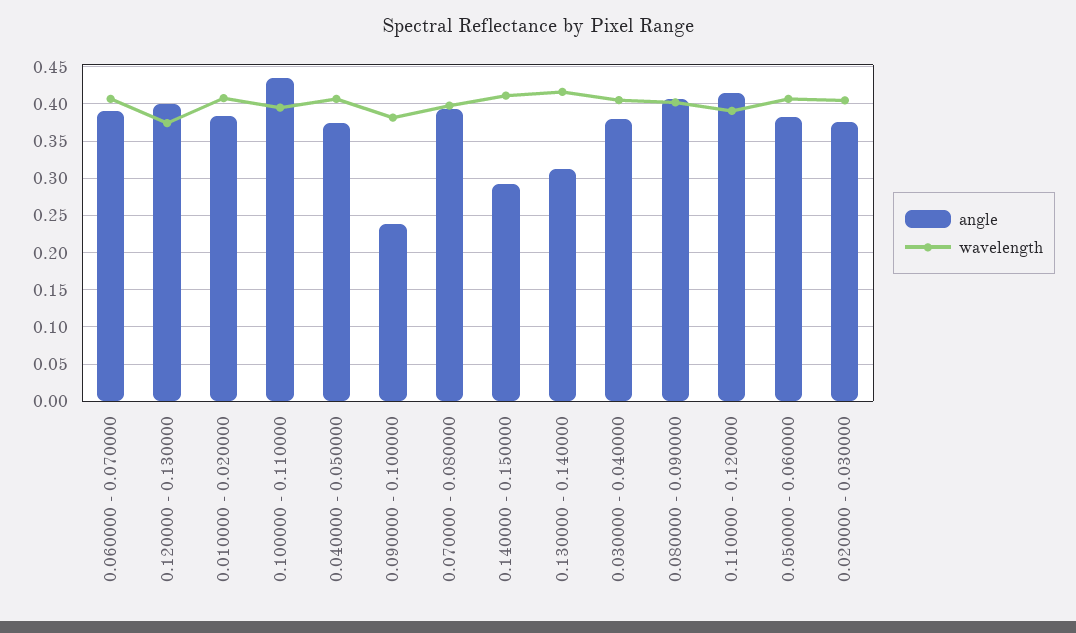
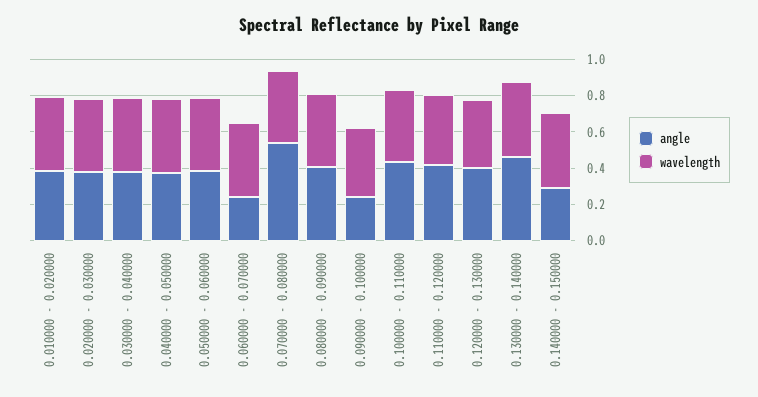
angle, 0.060000 - 0.070000: 0.39 -> 0.25
angle, 0.070000 - 0.080000: 0.39 -> 0.55
angle, 0.130000 - 0.140000: 0.31 -> 0.45

